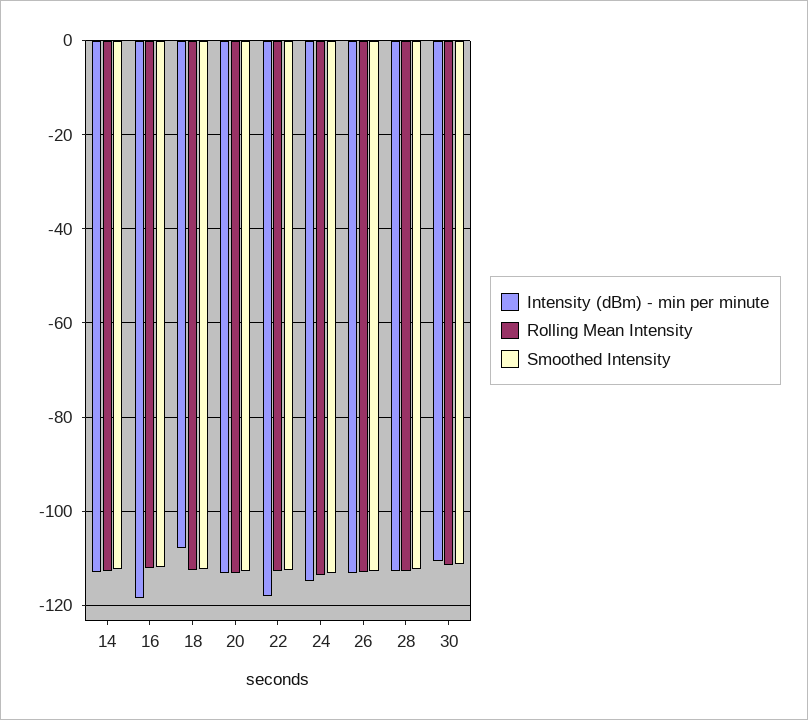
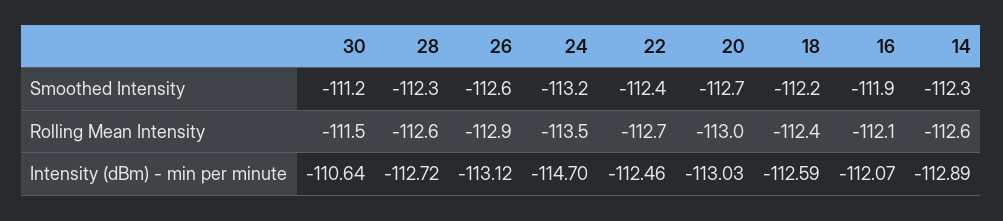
Intensity (dBm) - min per minute, 16: -118 -> -112.07
Intensity (dBm) - min per minute, 18: -108 -> -112.59
Intensity (dBm) - min per minute, 22: -118 -> -112.46

